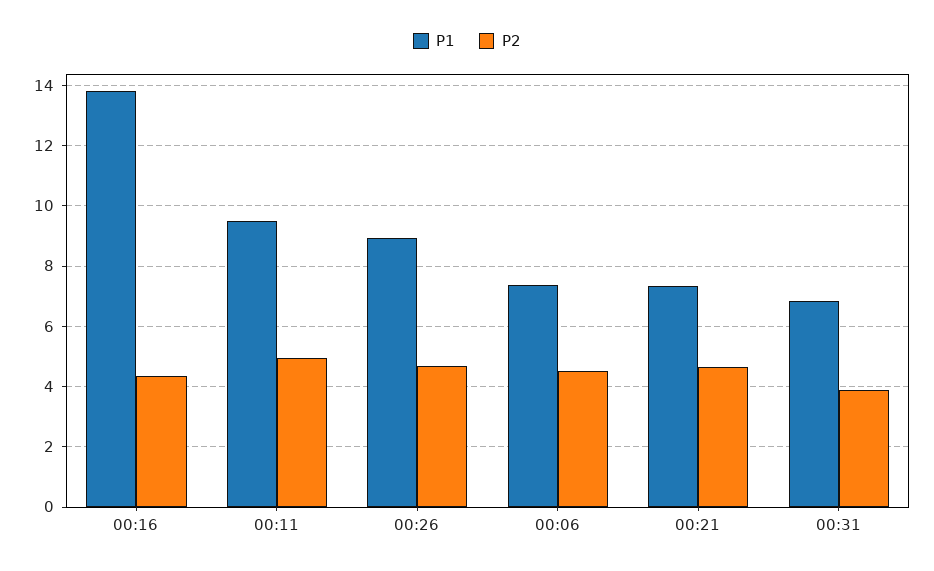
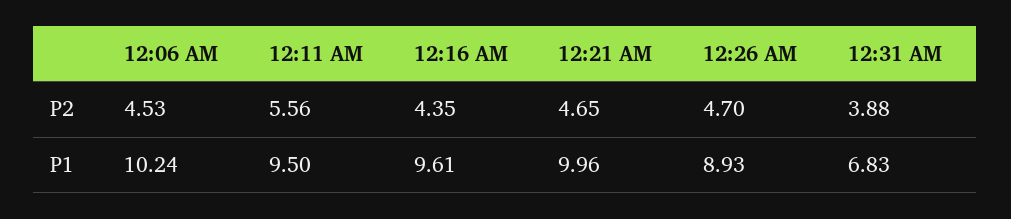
P1, 00:16: 13.8 -> 9.61
P2, 00:11: 5 -> 5.56
P1, 00:06: 7.4 -> 10.24
P1, 00:21: 7.4 -> 9.96

